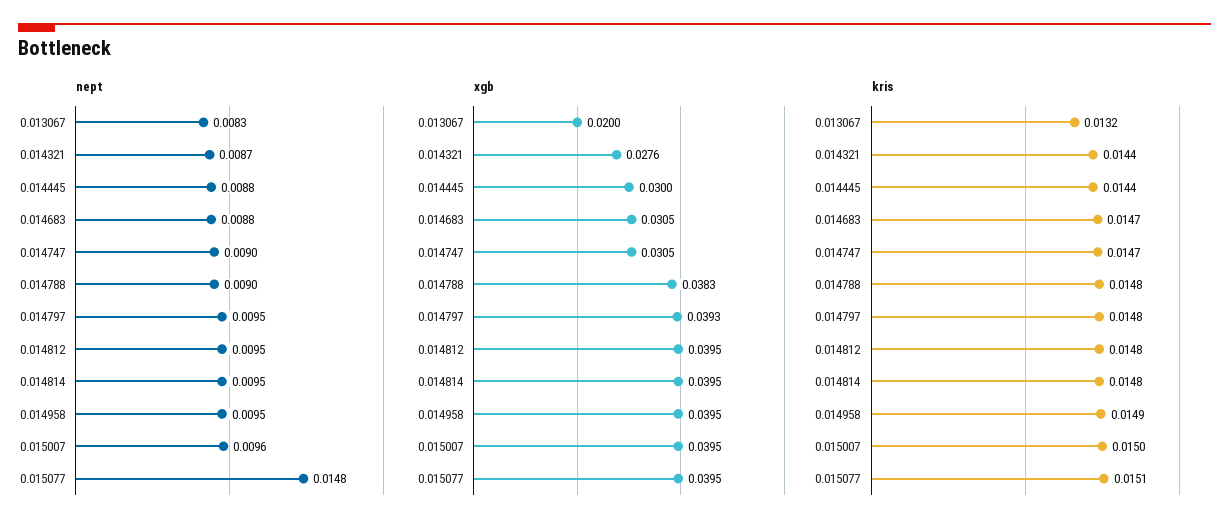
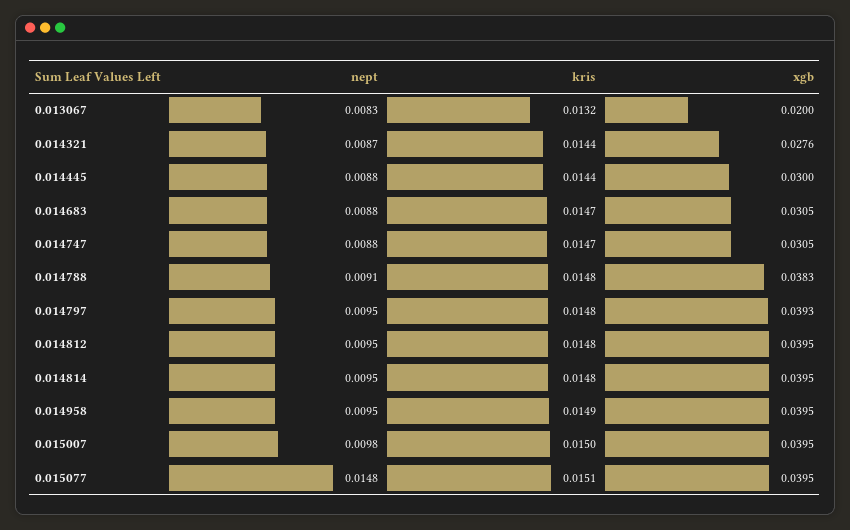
nept, 0.014747: 0.009 -> 0.0088
nept, 0.014788: 0.009 -> 0.0091
nept, 0.015007: 0.0096 -> 0.0098

